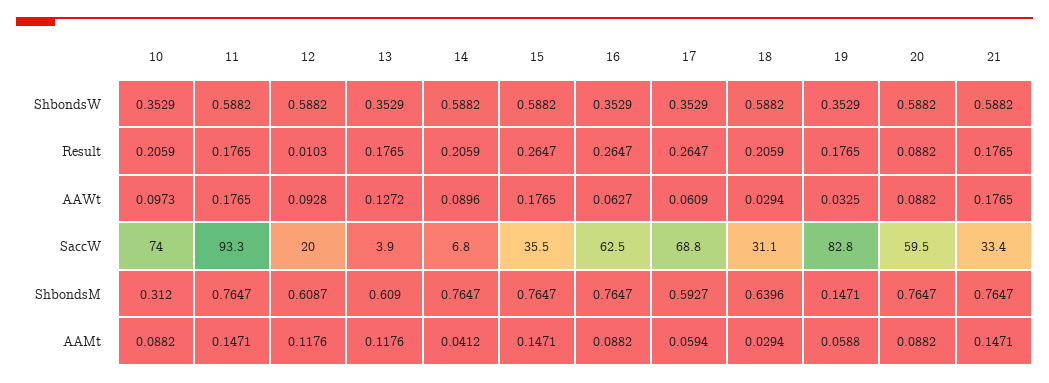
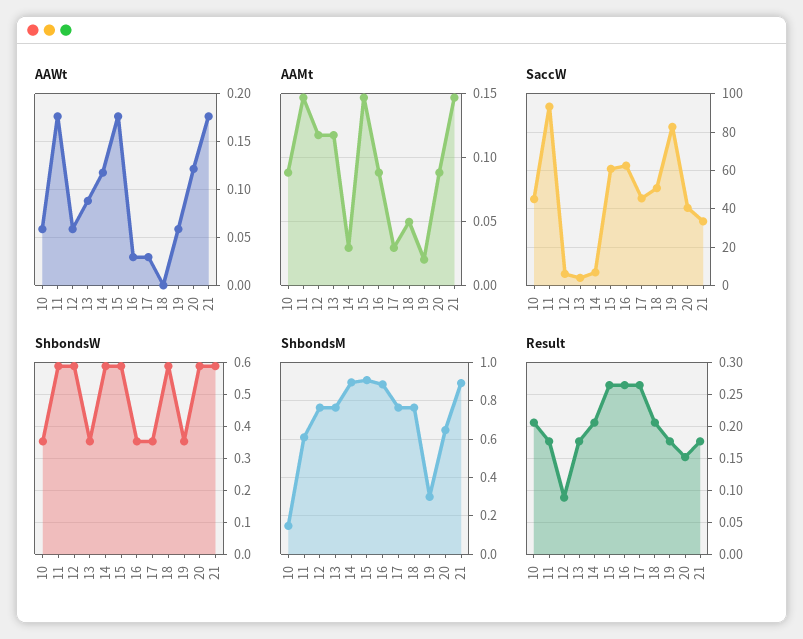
Result, 12: 0.0103 -> 0.09
Result, 20: 0.0882 -> 0.15
AAWt, 10: 0.0973 -> 0.06
AAWt, 12: 0.0928 -> 0.06
AAWt, 13: 0.1272 -> 0.09
AAWt, 14: 0.0896 -> 0.12
AAWt, 16: 0.0627 -> 0.03
AAWt, 17: 0.0609 -> 0.03
AAWt, 18: 0.0294 -> 0
AAWt, 19: 0.0325 -> 0.06
AAWt, 20: 0.0882 -> 0.12
SaccW, 10: 74 -> 45
SaccW, 12: 20 -> 5
SaccW, 15: 35.5 -> 60
SaccW, 17: 68.8 -> 45
SaccW, 18: 31.1 -> 50
SaccW, 20: 59.5 -> 40
ShbondsM, 10: 0.312 -> 0.15
ShbondsM, 11: 0.7647 -> 0.6
ShbondsM, 12: 0.6087 -> 0.75
ShbondsM, 13: 0.609 -> 0.75
ShbondsM, 14: 0.7647 -> 0.9
ShbondsM, 15: 0.7647 -> 0.9
ShbondsM, 16: 0.7647 -> 0.9
ShbondsM, 17: 0.5927 -> 0.75
ShbondsM, 18: 0.6396 -> 0.75
ShbondsM, 19: 0.1471 -> 0.3
ShbondsM, 20: 0.7647 -> 0.65
ShbondsM, 21: 0.7647 -> 0.9
AAMt, 14: 0.0412 -> 0.03
AAMt, 17: 0.0594 -> 0.03
AAMt, 18: 0.0294 -> 0.05
AAMt, 19: 0.0588 -> 0.02

